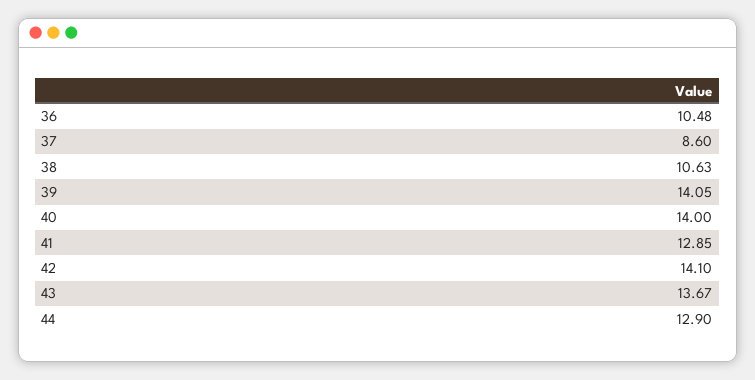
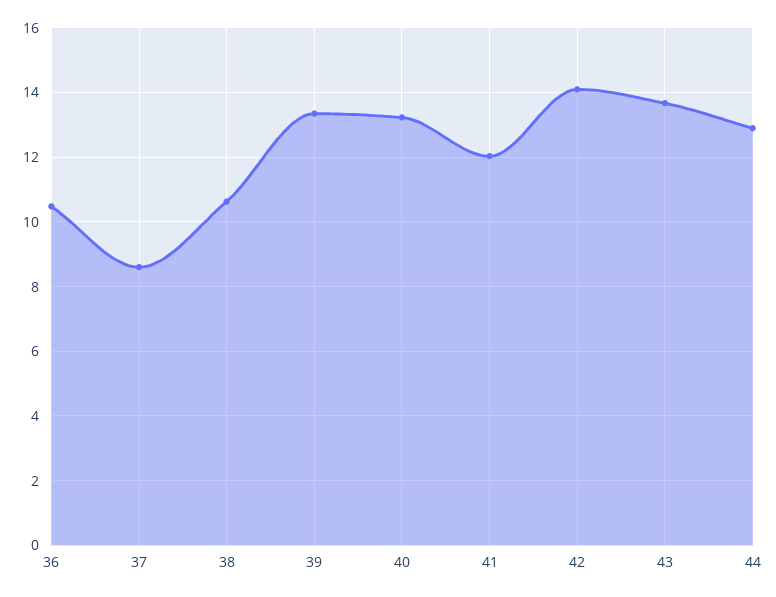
39: 14.05 -> 13.4
40: 14 -> 13.2
41: 12.85 -> 12

